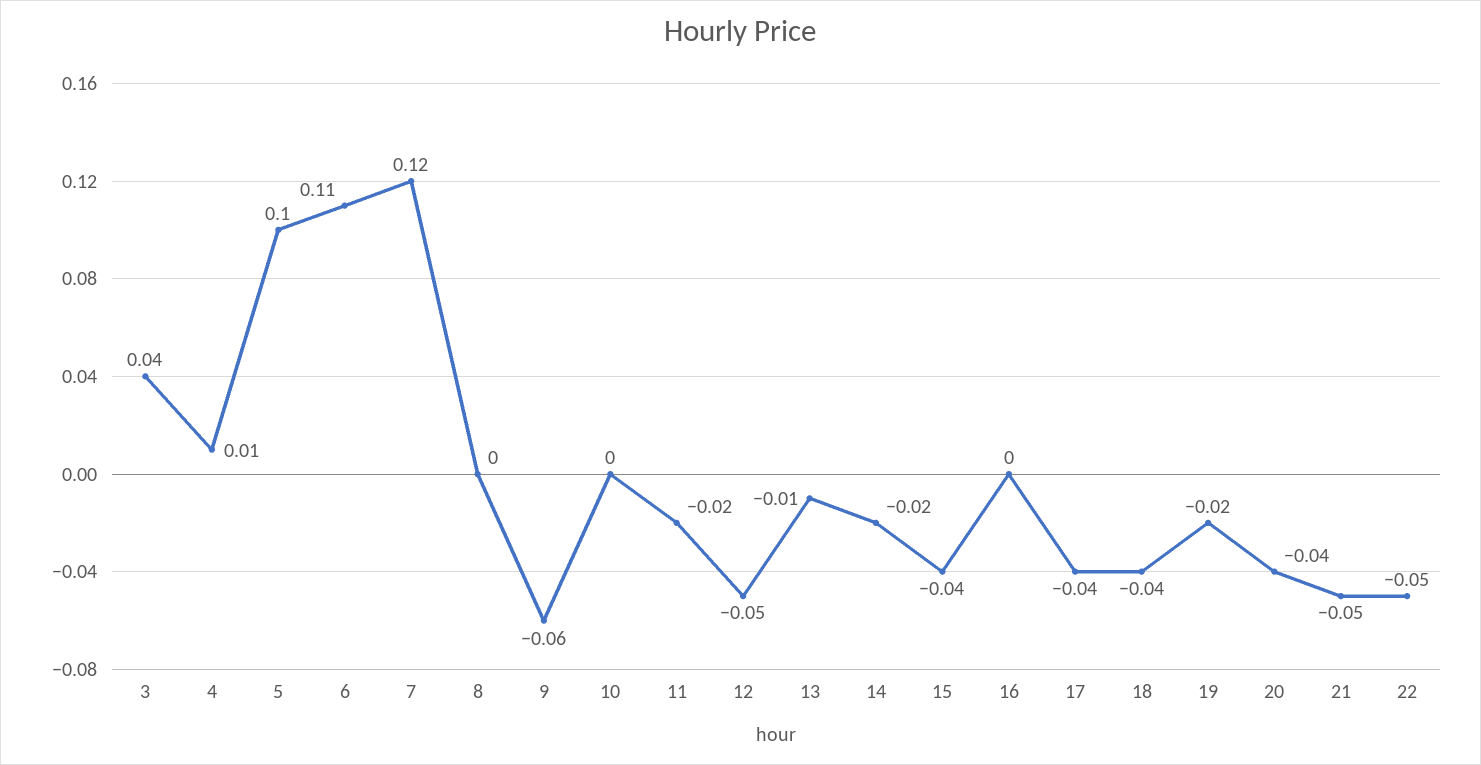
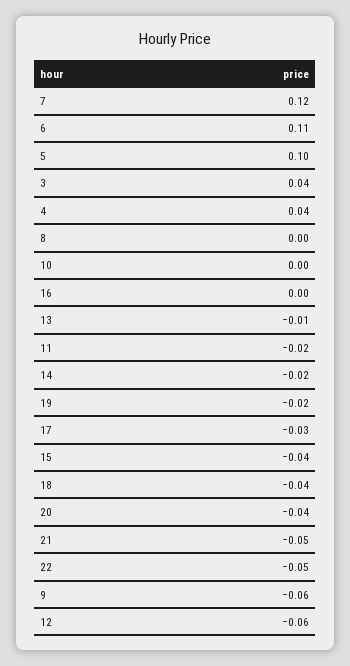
4: 0.01 -> 0.04
12: -0.05 -> -0.06
17: -0.04 -> -0.03

